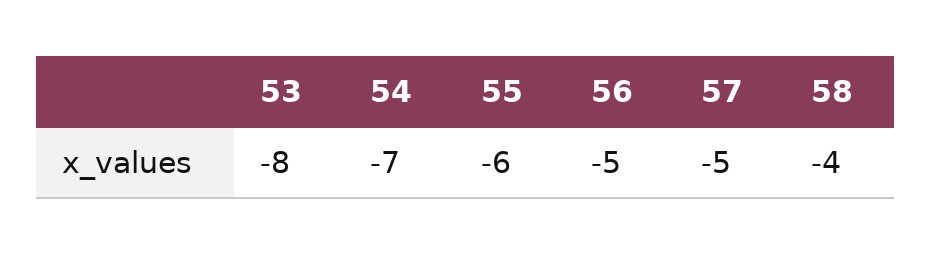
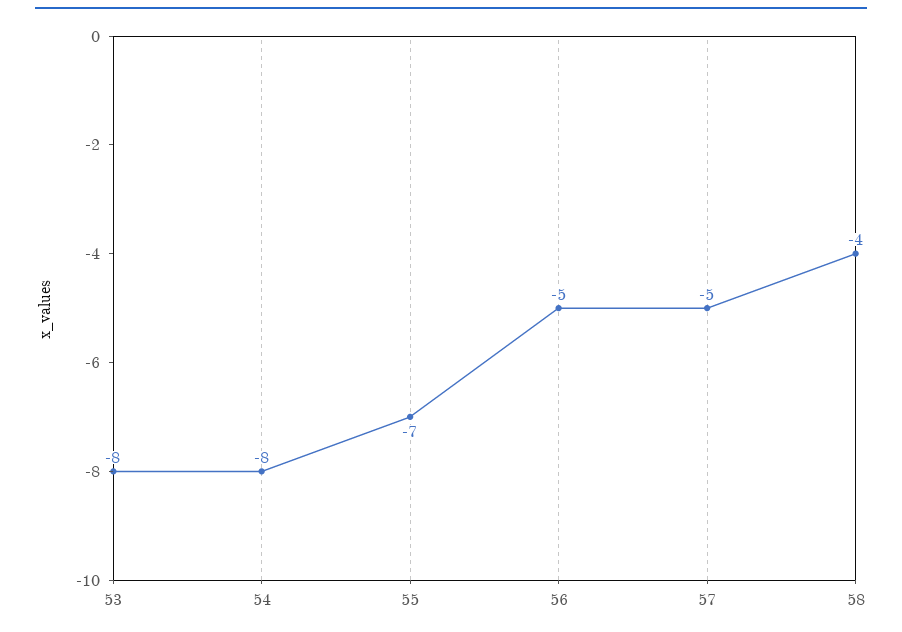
54: -7 -> -8
55: -6 -> -7

